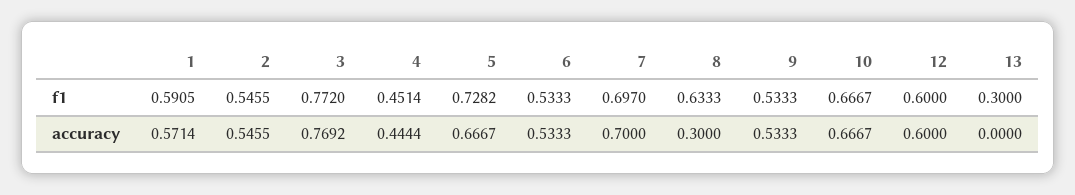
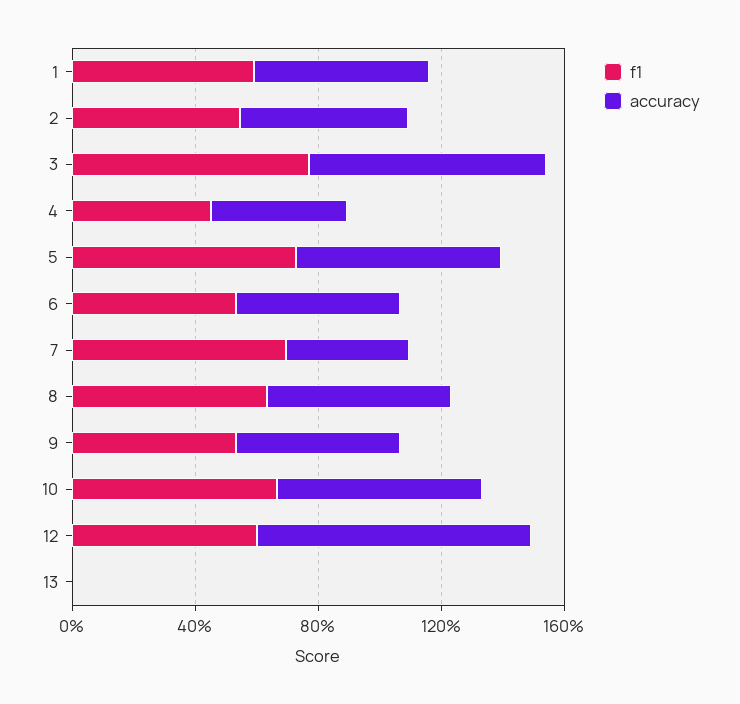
f1, 13: 0.3 -> 0
accuracy, 7: 0.7 -> 0.4
accuracy, 8: 0.3 -> 0.6
accuracy, 12: 0.6 -> 0.9

